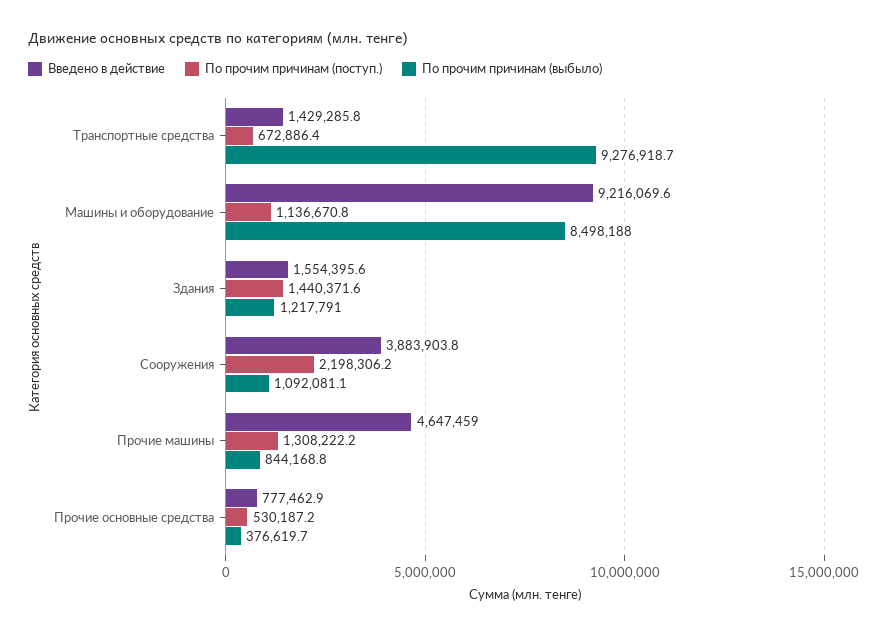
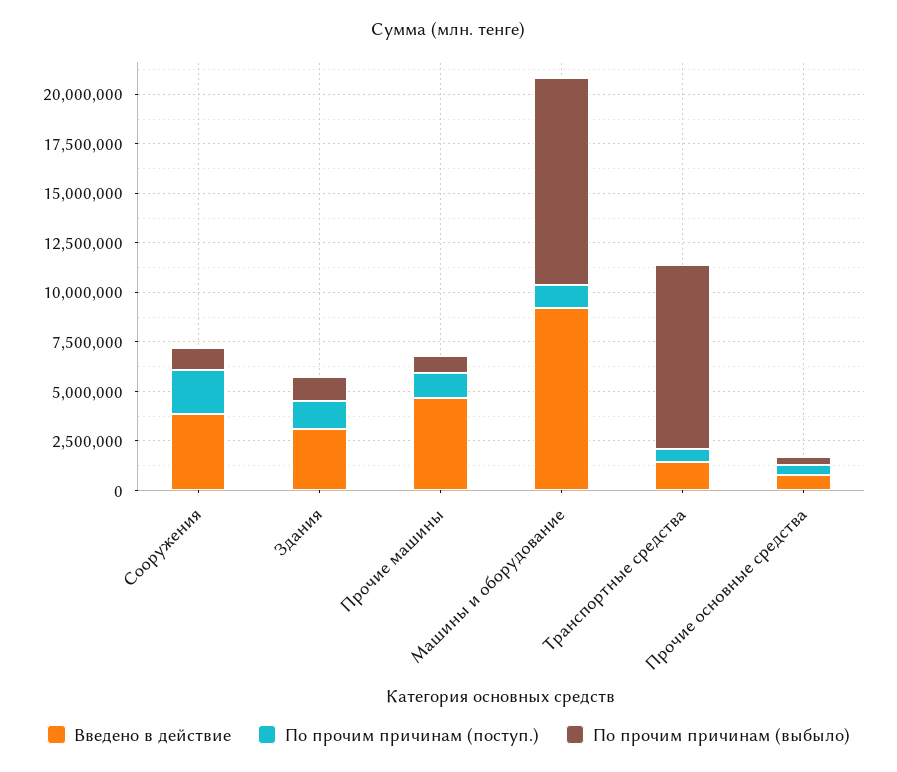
По прочим причинам (выбыло), Машины и оборудование: 8498188 -> 10500000
Введено в действие, Здания: 1554395.6 -> 3000000

